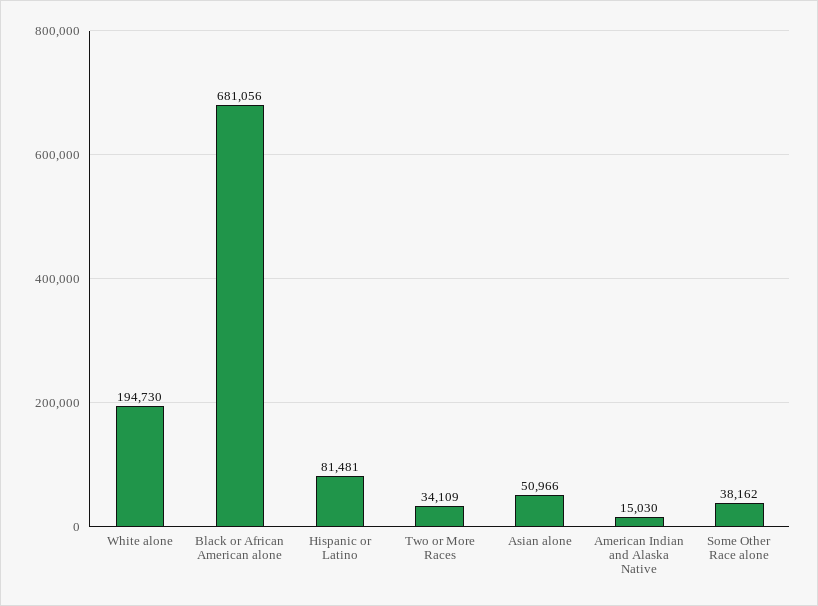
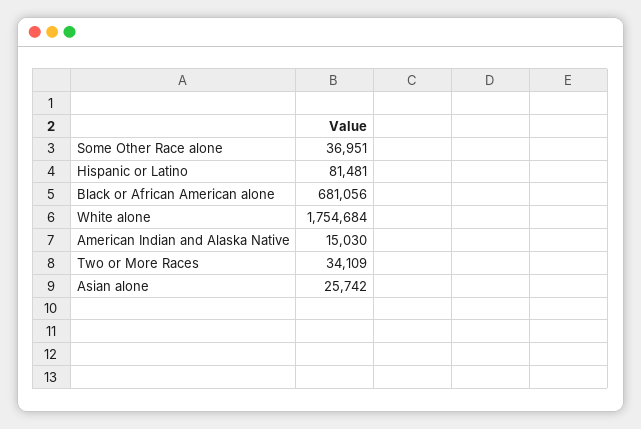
White alone: 194730 -> 1754684
Asian alone: 50966 -> 25742
Some Other Race alone: 38162 -> 36951

